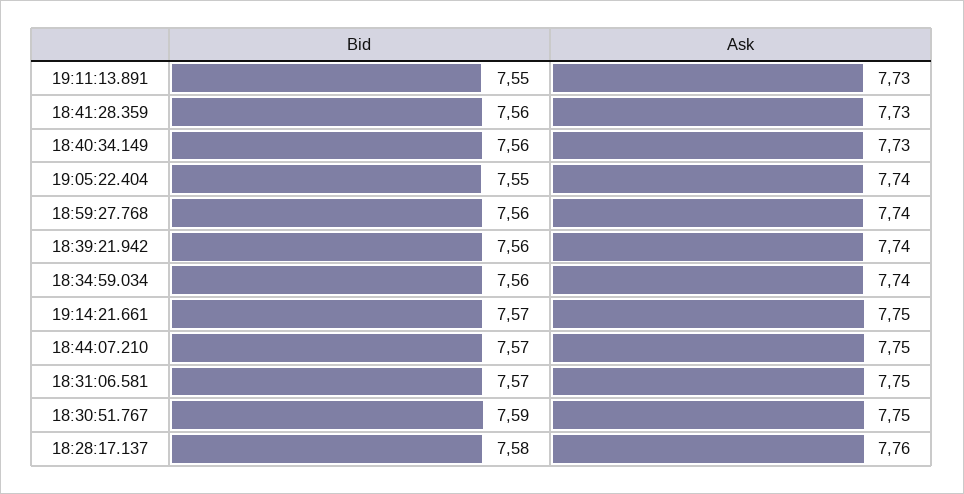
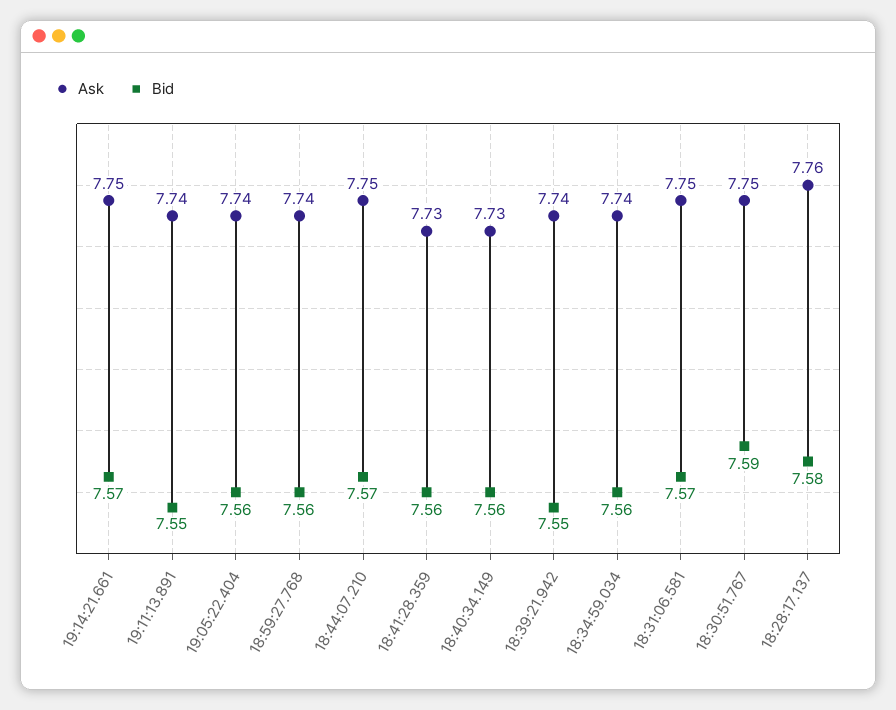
Ask, 19:11:13.891: 7.73 -> 7.74
Bid, 19:05:22.404: 7.55 -> 7.56
Bid, 18:39:21.942: 7.56 -> 7.55

